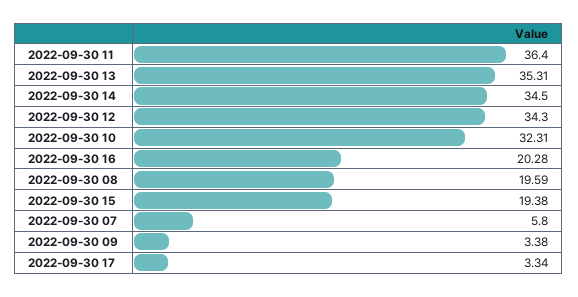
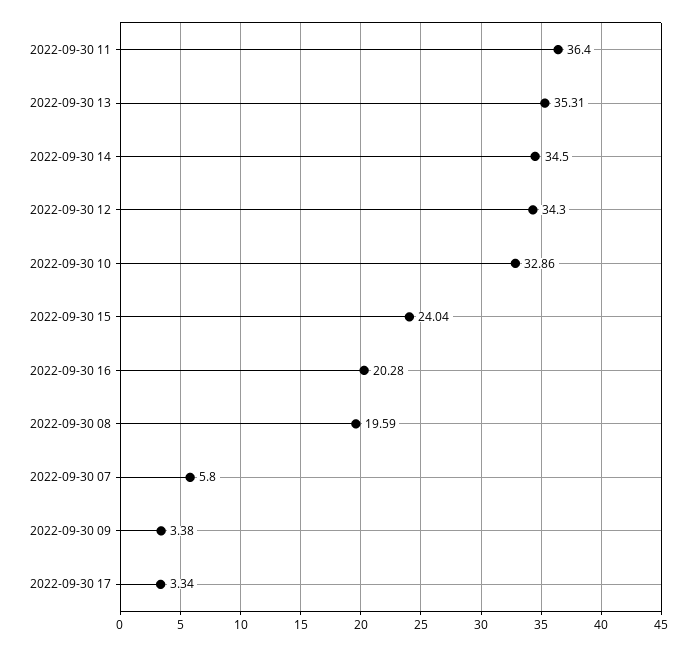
2022-09-30 10: 32.31 -> 32.86
2022-09-30 15: 19.38 -> 24.04

